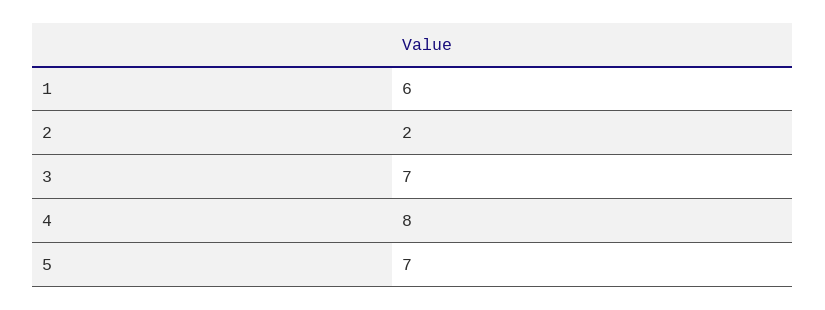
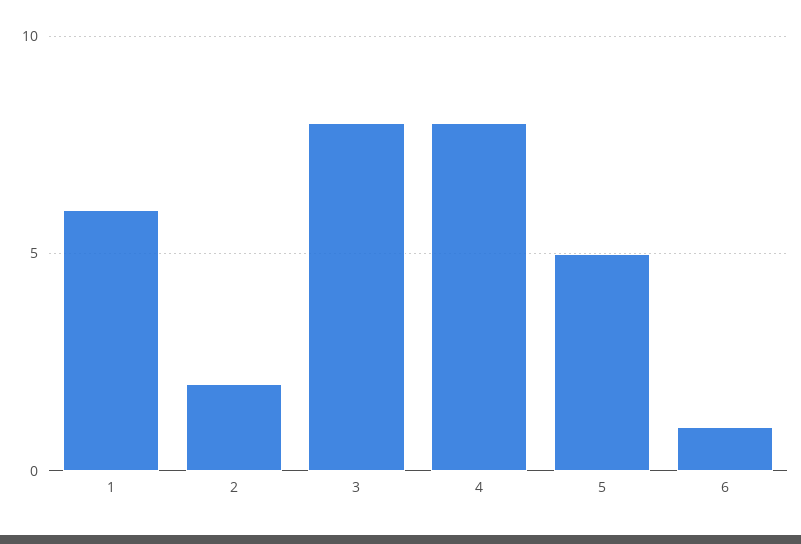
3: 7 -> 8
5: 7 -> 5
6: none -> 1

